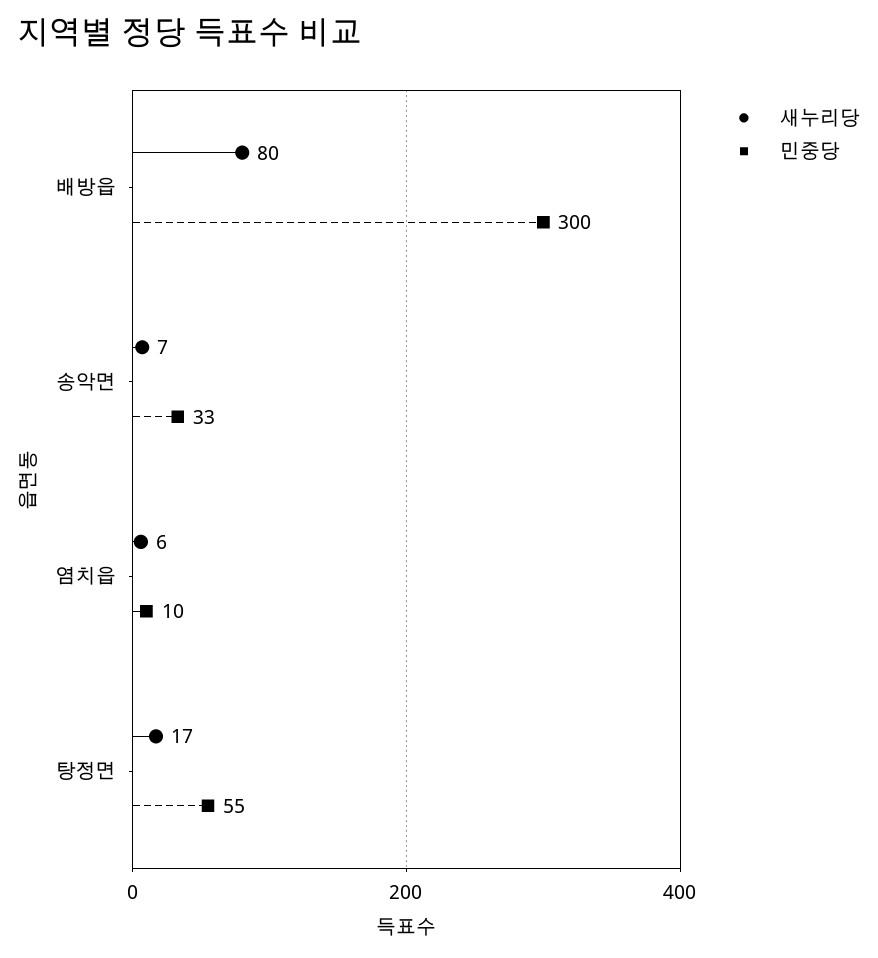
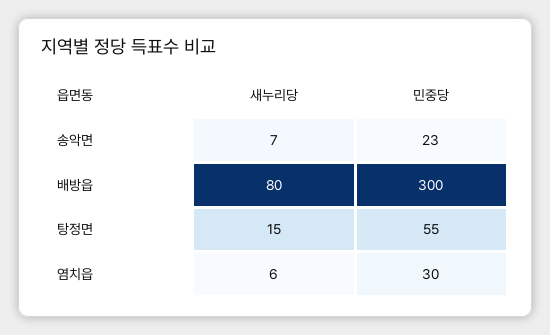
민중당, 송악면: 33 -> 23
민중당, 염치읍: 10 -> 30
새누리당, 탕정면: 17 -> 15

